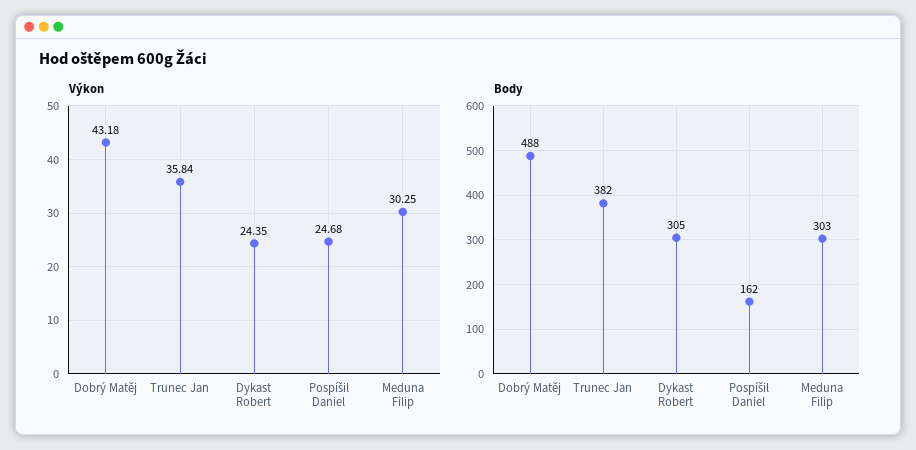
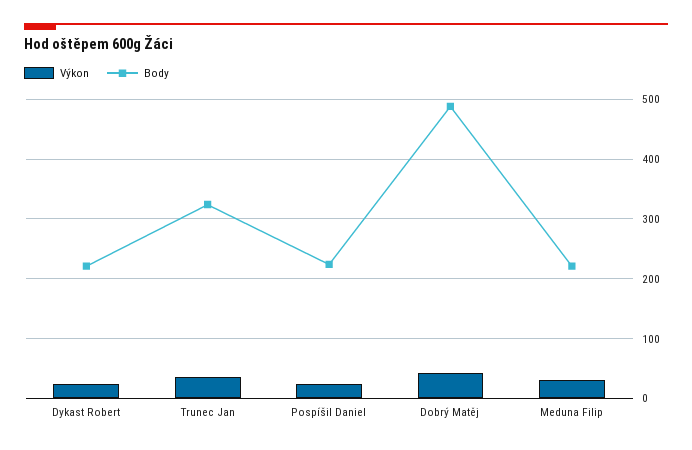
Body, Trunec Jan: 382 -> 320
Body, Dykast Robert: 305 -> 220
Body, Pospíšil Daniel: 162 -> 220
Body, Meduna Filip: 303 -> 220

